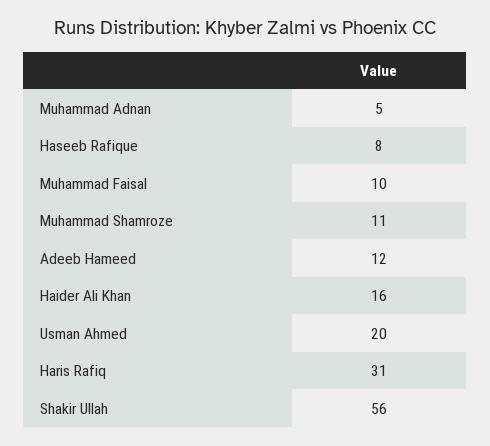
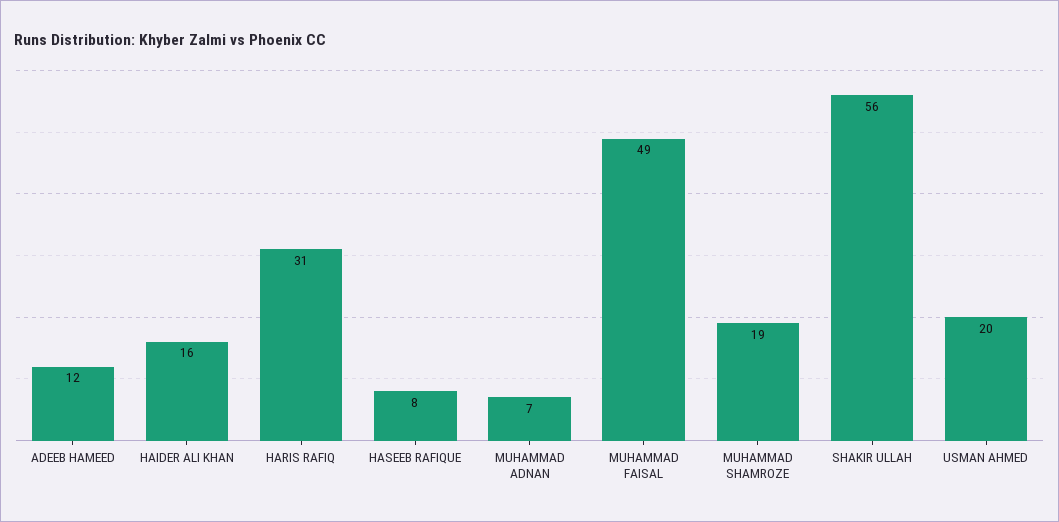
Muhammad Adnan: 5 -> 7
Muhammad Faisal: 10 -> 49
Muhammad Shamroze: 11 -> 19

